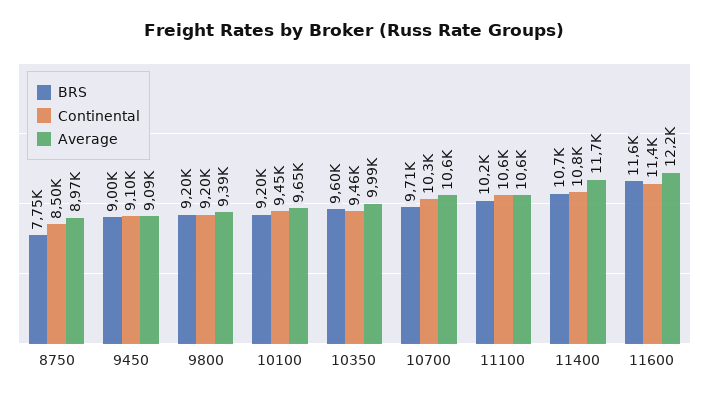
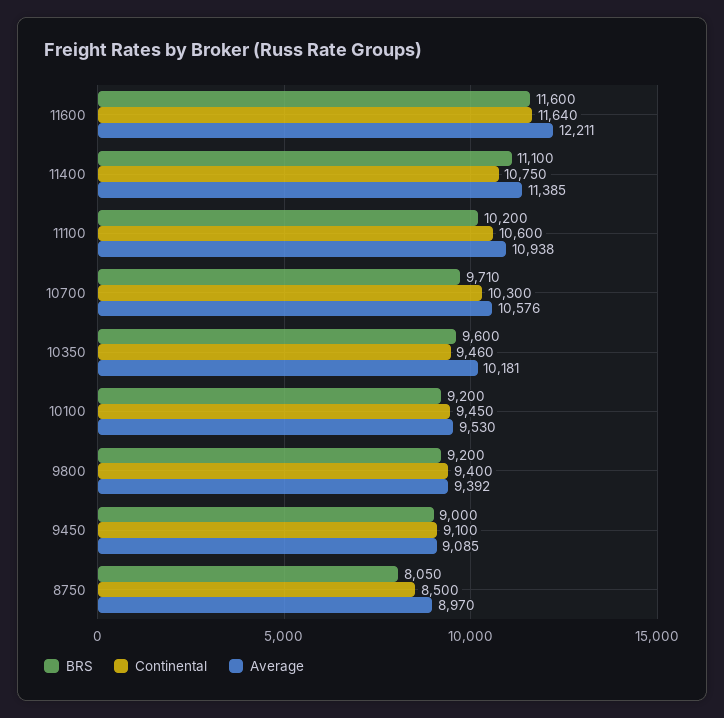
BRS, 8750: 7750 -> 8050
Continental, 9800: 9200 -> 9400
Average, 10100: 9650 -> 9530
Average, 10350: 9990 -> 10181
Average, 11100: 10600 -> 10938
BRS, 11400: 10700 -> 11100
Average, 11400: 11700 -> 11385
Continental, 11600: 11400 -> 11640

